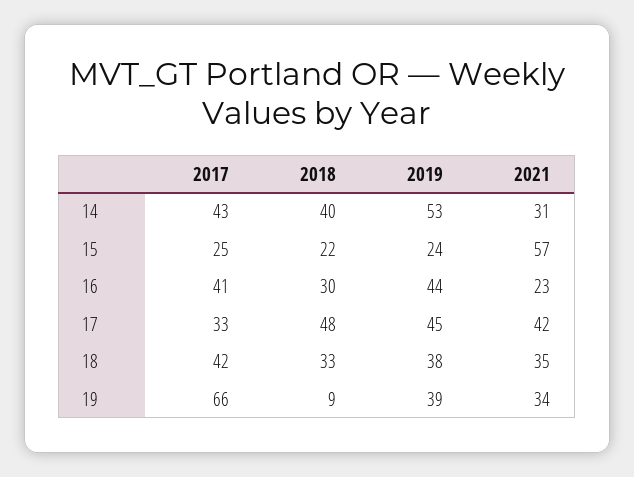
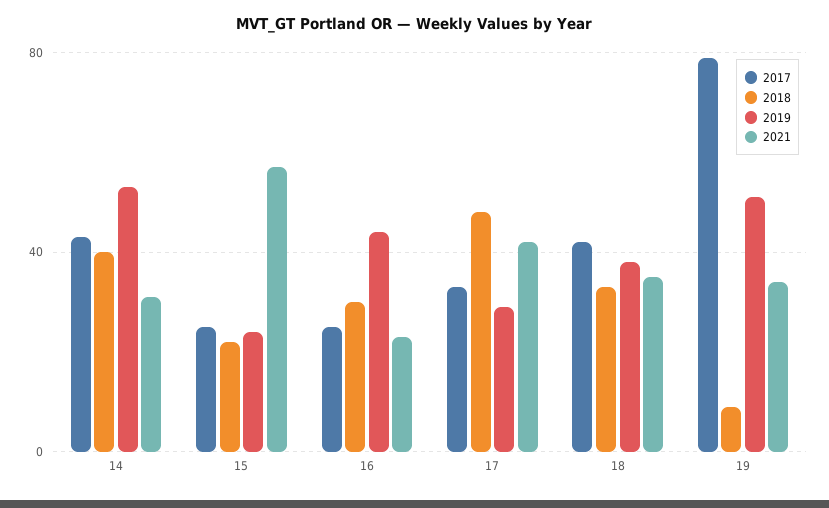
2017, 16: 41 -> 25
2019, 17: 45 -> 30
2017, 19: 66 -> 80
2019, 19: 39 -> 50

